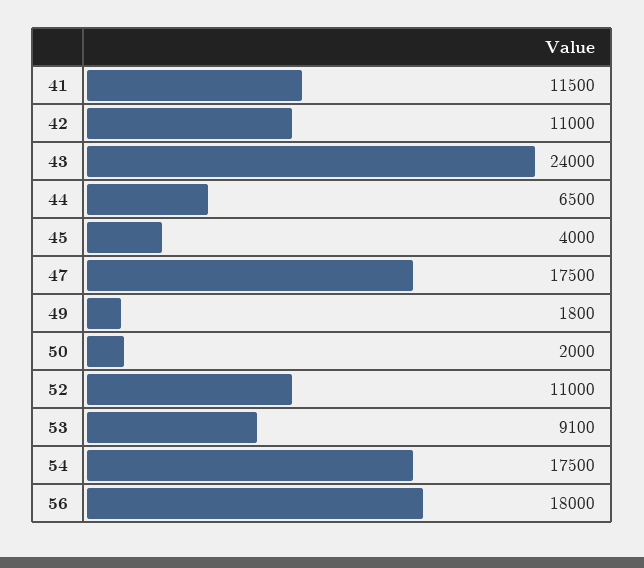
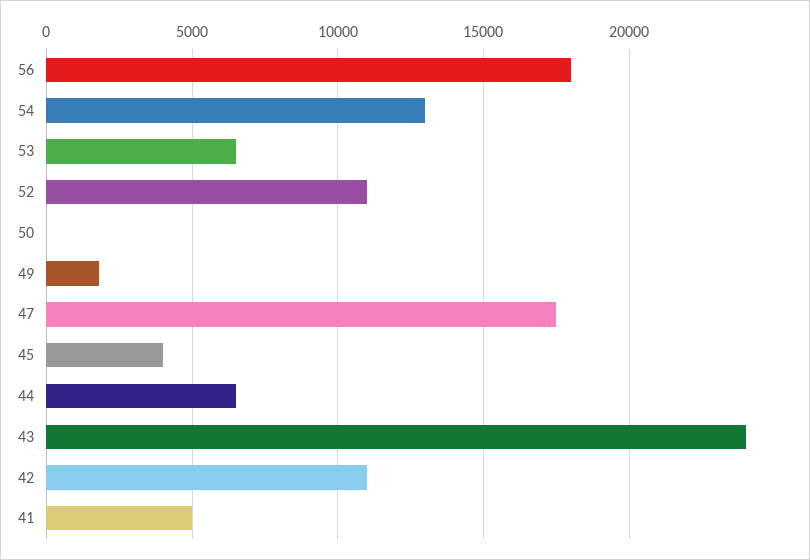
41: 11500 -> 5000
50: 2000 -> 0
53: 9100 -> 6500
54: 17500 -> 13000

